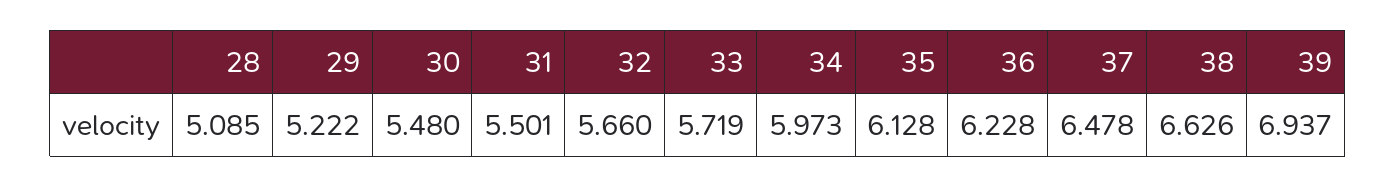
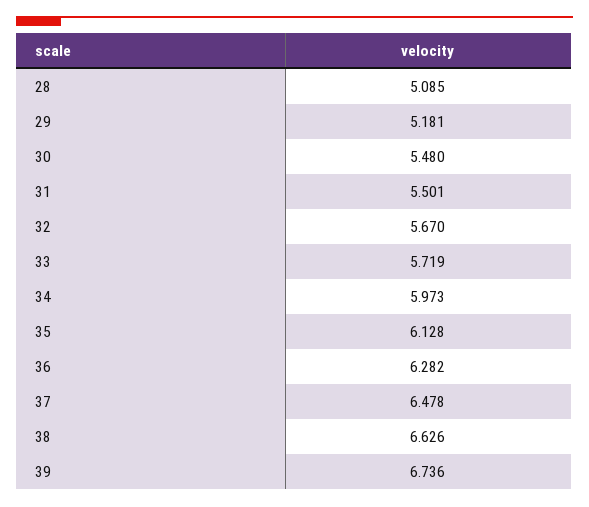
29: 5.222 -> 5.181
32: 5.66 -> 5.67
36: 6.228 -> 6.282
39: 6.937 -> 6.736

